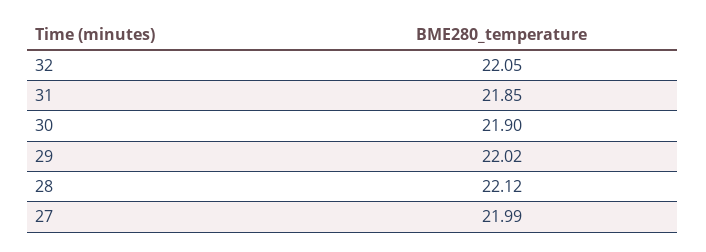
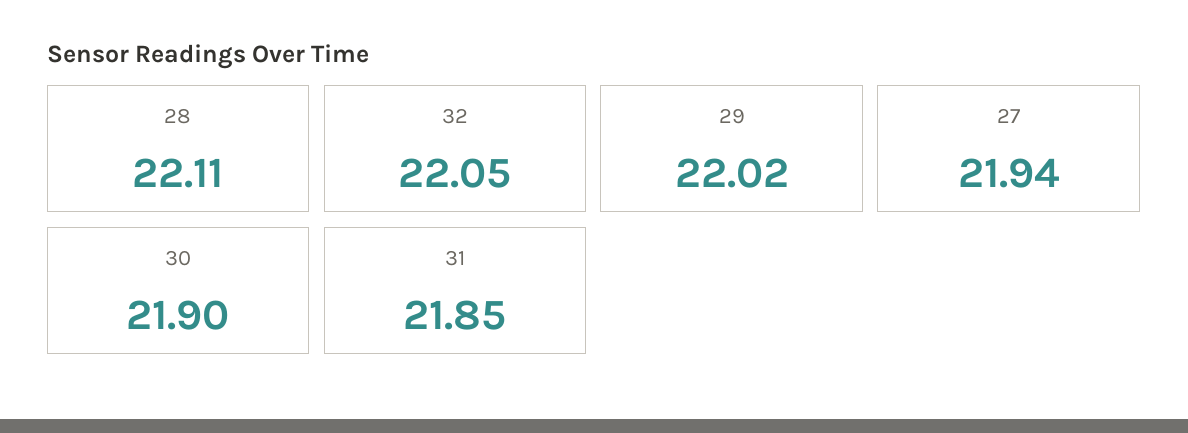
28: 22.12 -> 22.11
27: 21.99 -> 21.94

